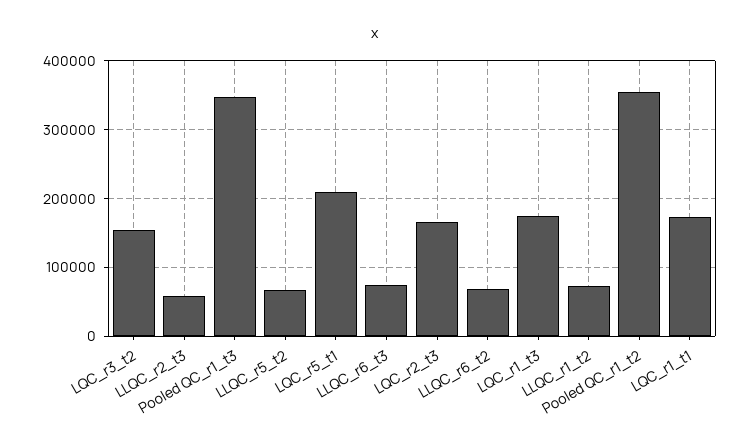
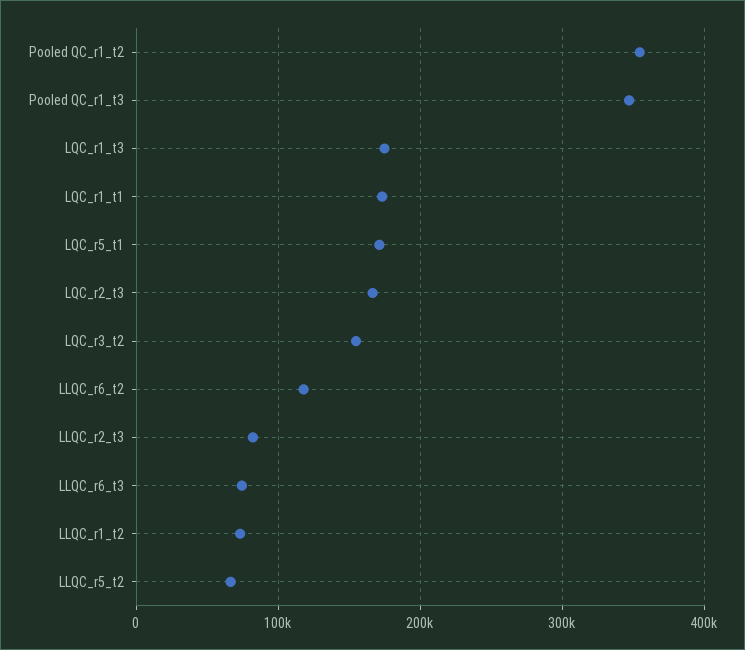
LLQC_r2_t3: 60000 -> 80000
LQC_r5_t1: 210000 -> 170000
LLQC_r6_t2: 70000 -> 120000

